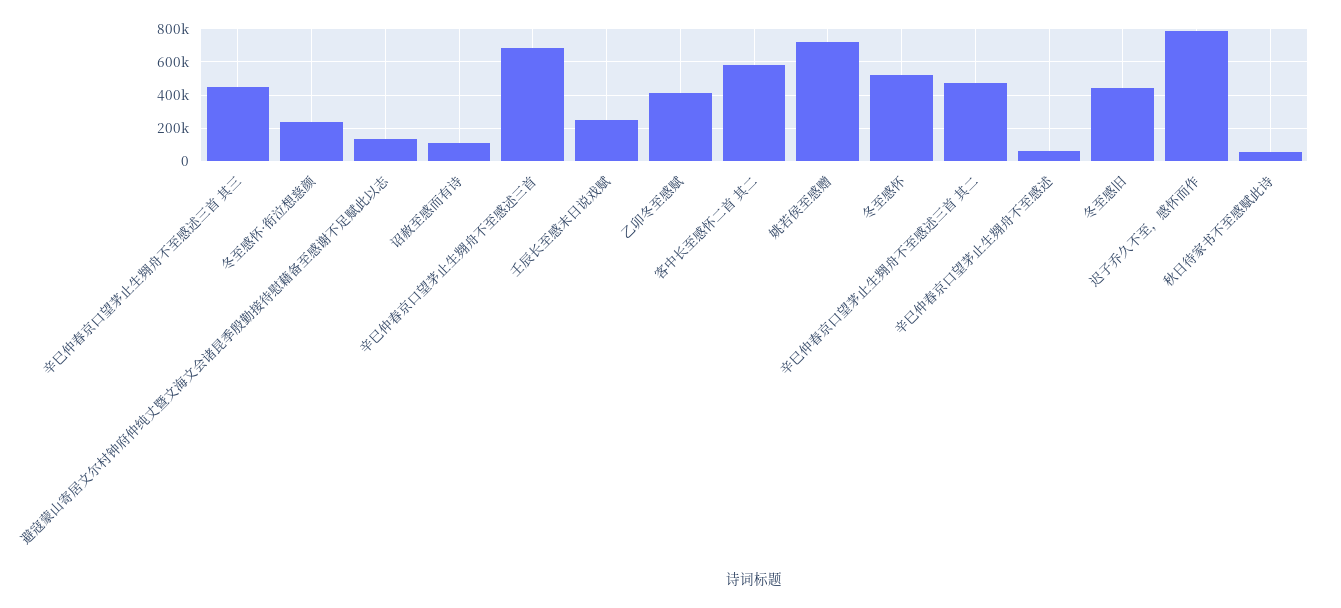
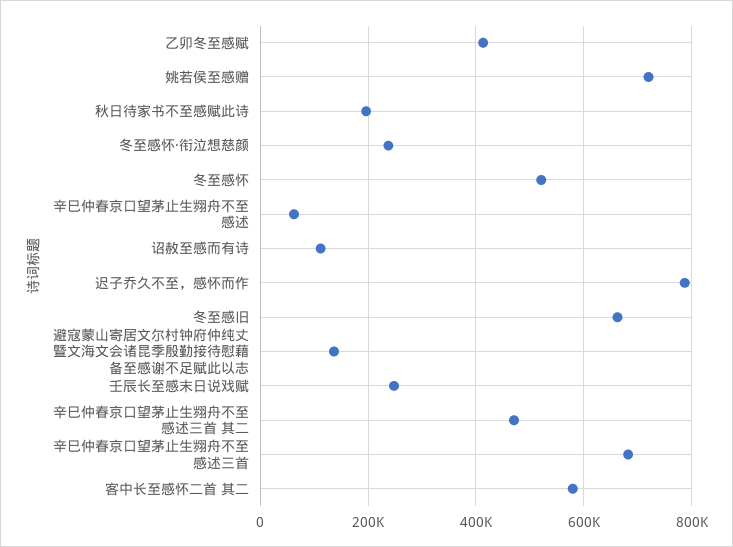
辛巳仲春京口望茅止生翙舟不至感述三首 其三: 450000 -> none
冬至感旧: 450000 -> 660000
秋日待家书不至感赋此诗: 50000 -> 200000

